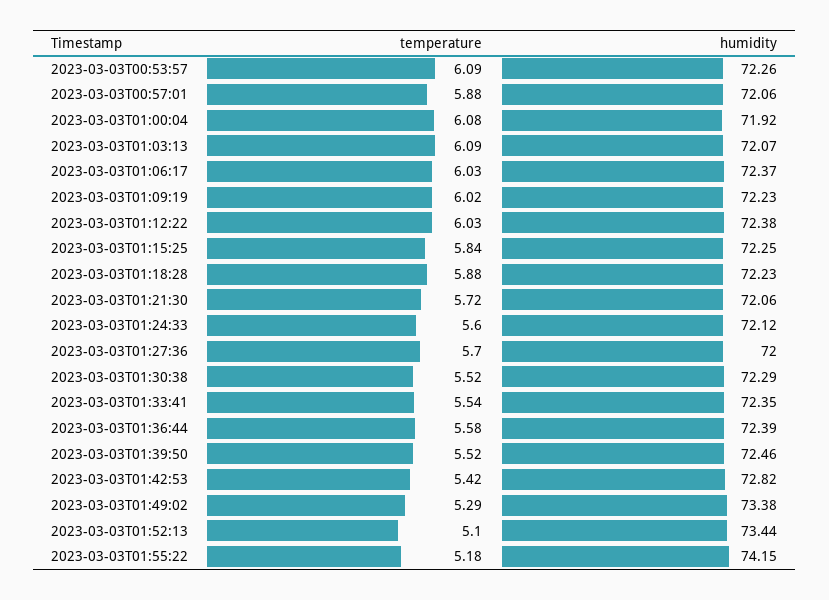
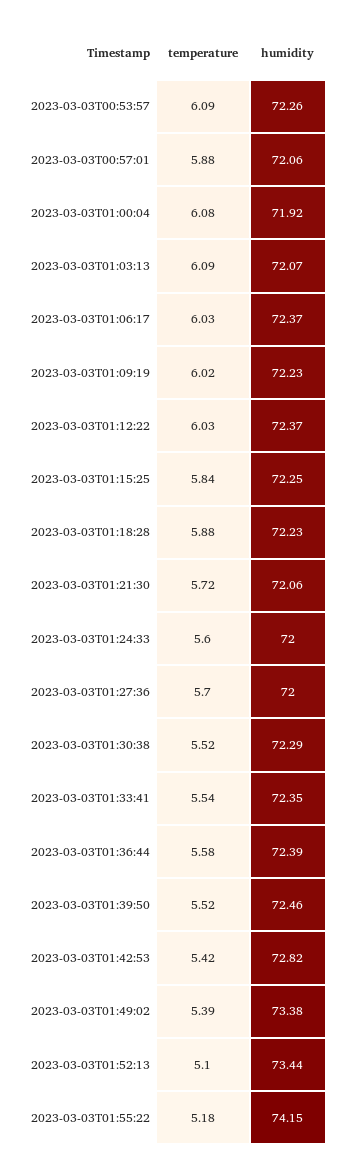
humidity, 2023-03-03T01:12:22: 72.38 -> 72.37
humidity, 2023-03-03T01:24:33: 72.12 -> 72
temperature, 2023-03-03T01:49:02: 5.29 -> 5.39

